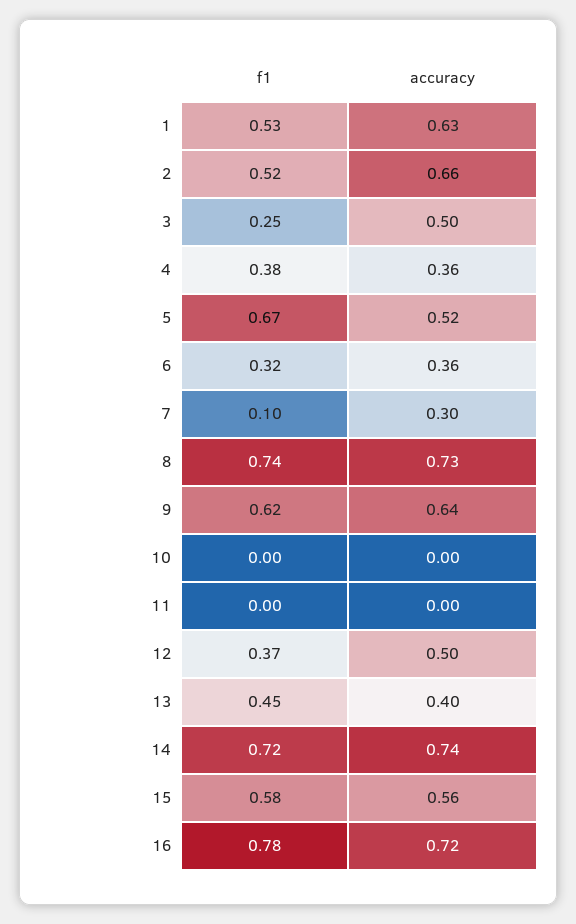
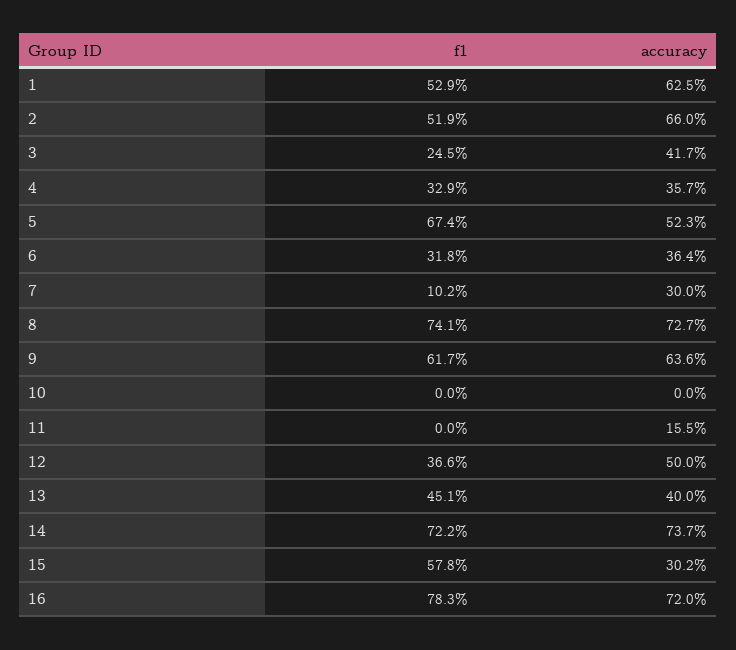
accuracy, 3: 0.5 -> 0.417
f1, 4: 0.38 -> 0.329
accuracy, 11: 0 -> 0.155
accuracy, 15: 0.56 -> 0.302

